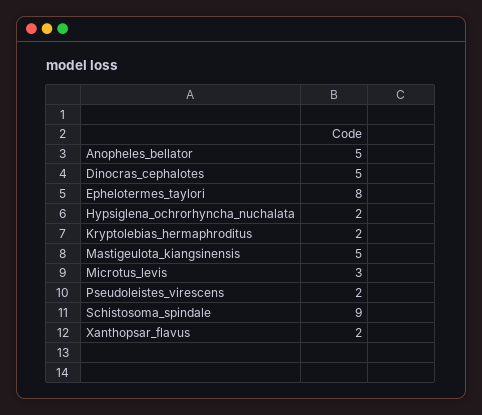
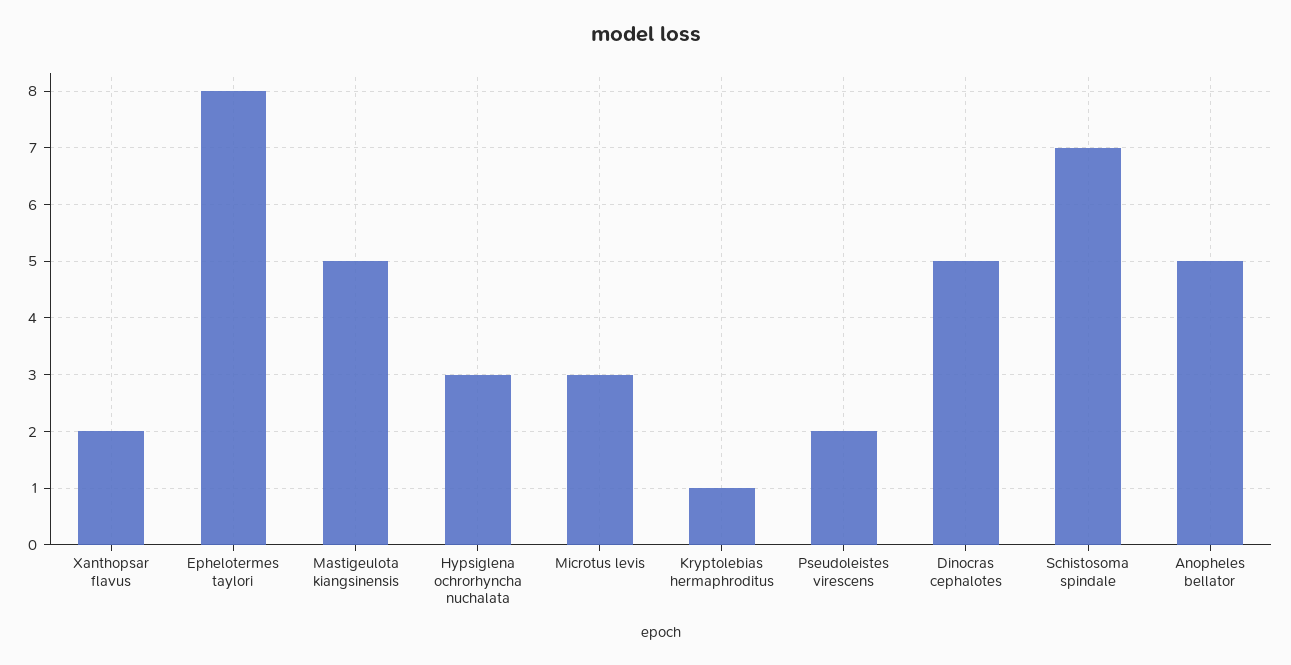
Hypsiglena_ochrorhyncha_nuchalata: 2 -> 3
Kryptolebias_hermaphroditus: 2 -> 1
Schistosoma_spindale: 9 -> 7

